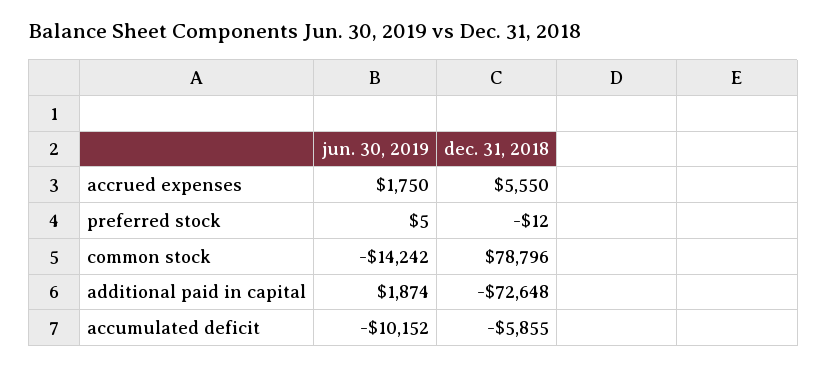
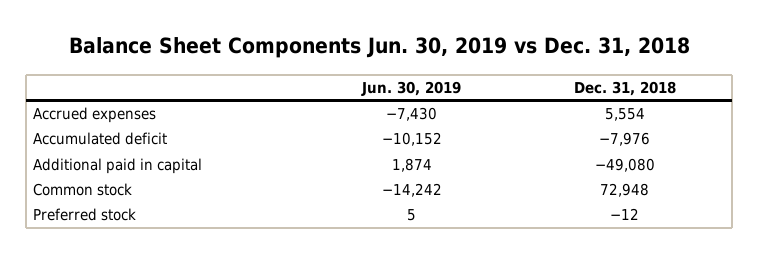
jun. 30, 2019, accrued expenses: 1750 -> -7430
dec. 31, 2018, accrued expenses: 5550 -> 5554
dec. 31, 2018, common stock: 78796 -> 72948
dec. 31, 2018, additional paid in capital: -72648 -> -49080
dec. 31, 2018, accumulated deficit: -5855 -> -7976

